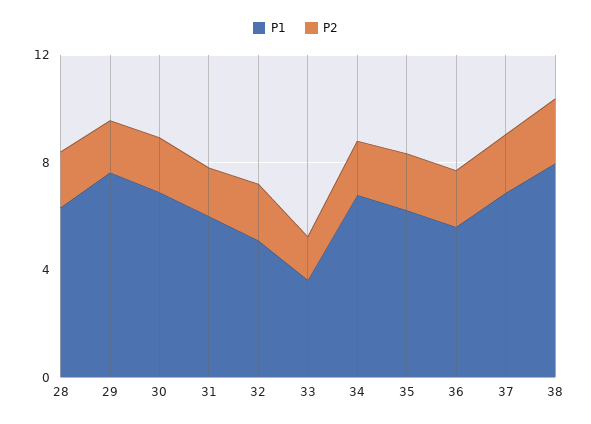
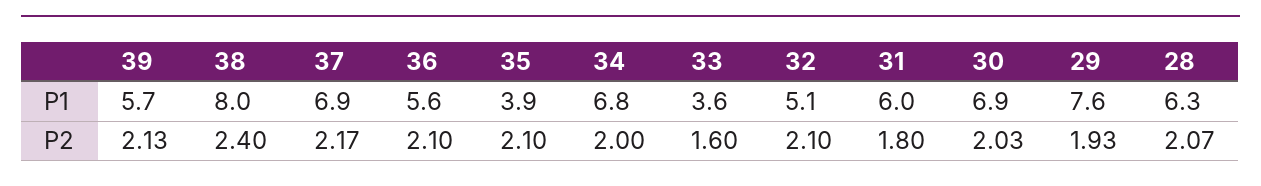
P1, 35: 6 -> 3.9
P1, 39: none -> 5.7
P2, 39: none -> 2.13

